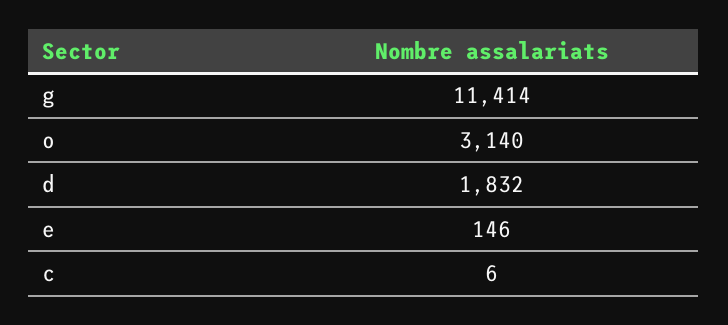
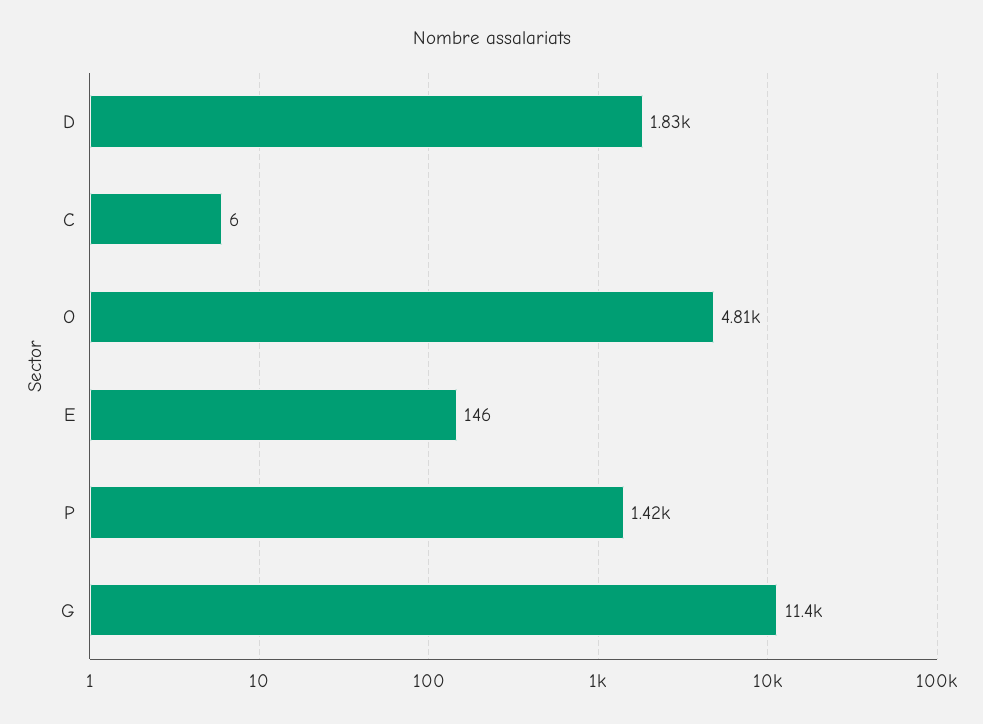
o: 3140 -> 4810
P: none -> 1420

